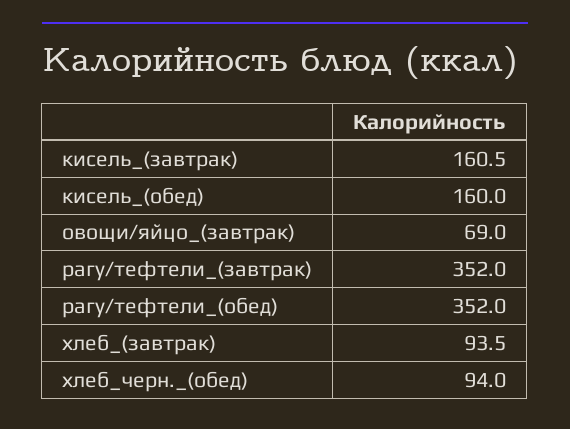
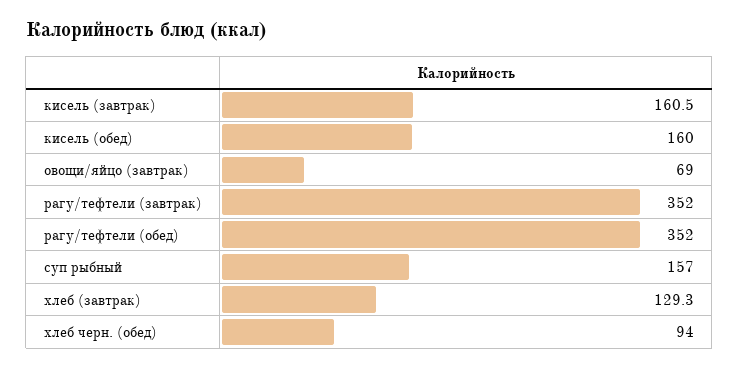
хлеб_(завтрак): 93.5 -> 129.3
суп рыбный: none -> 157

